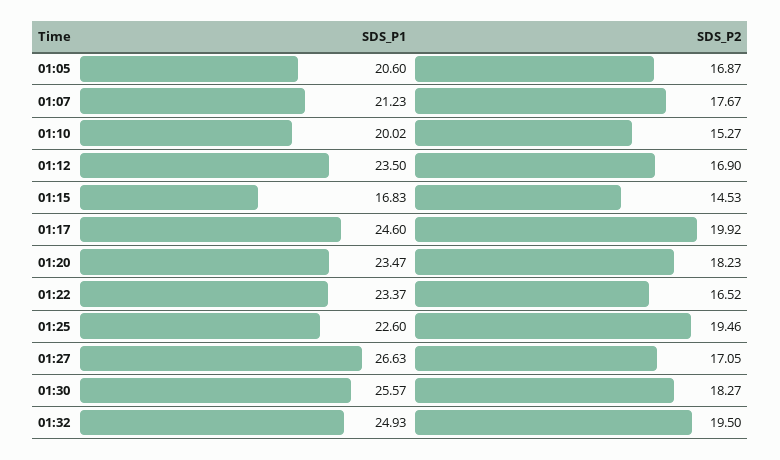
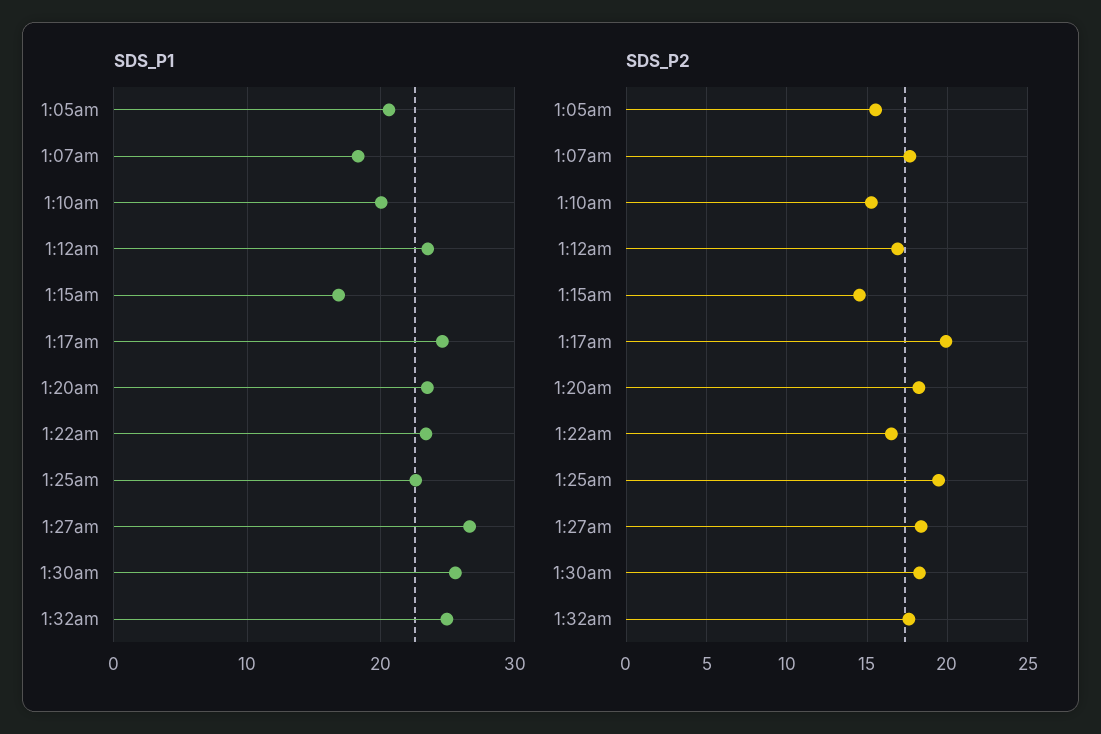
SDS_P2, 01:05: 16.87 -> 15.5
SDS_P1, 01:07: 21.23 -> 18
SDS_P2, 01:27: 17.05 -> 18.5
SDS_P2, 01:32: 19.5 -> 17.5

